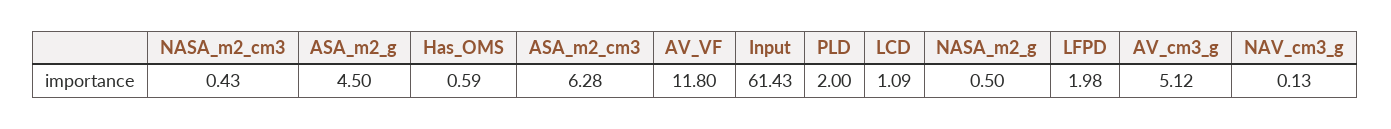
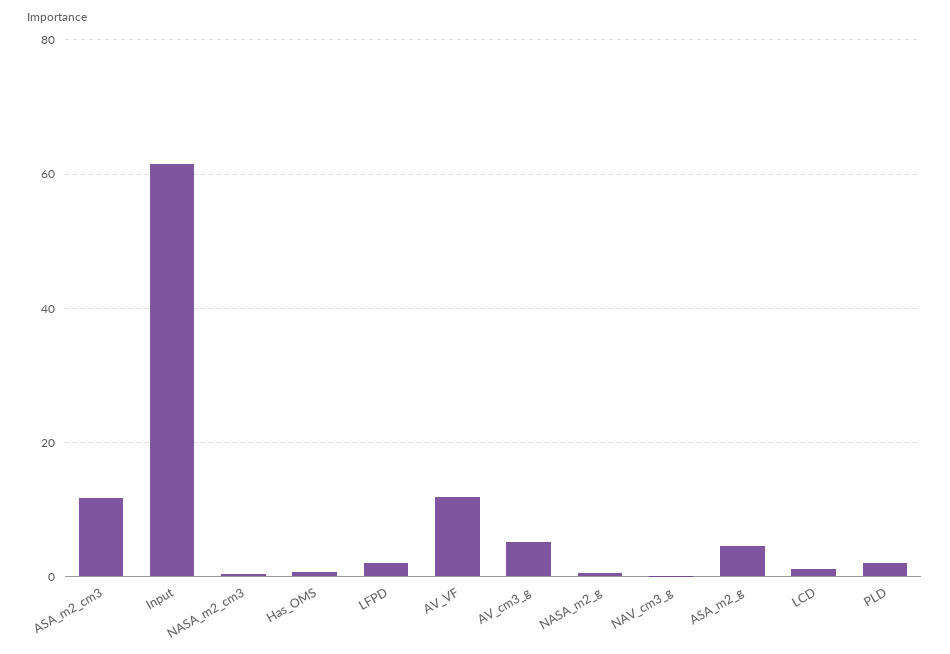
ASA_m2_cm3: 6.28 -> 12

